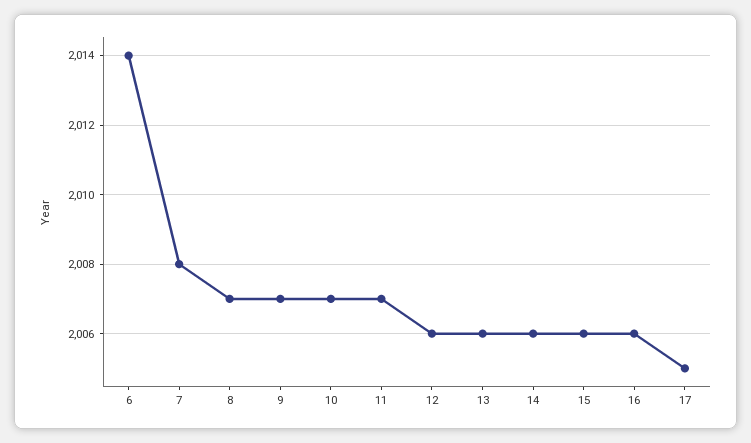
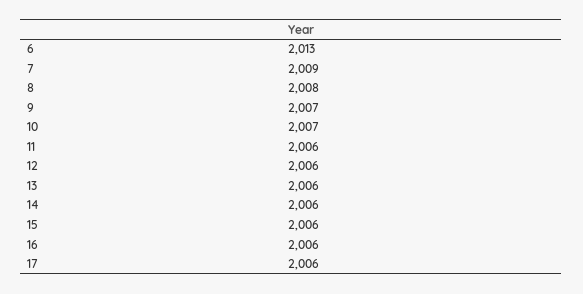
6: 2014 -> 2013
7: 2008 -> 2009
8: 2007 -> 2008
11: 2007 -> 2006
17: 2005 -> 2006

